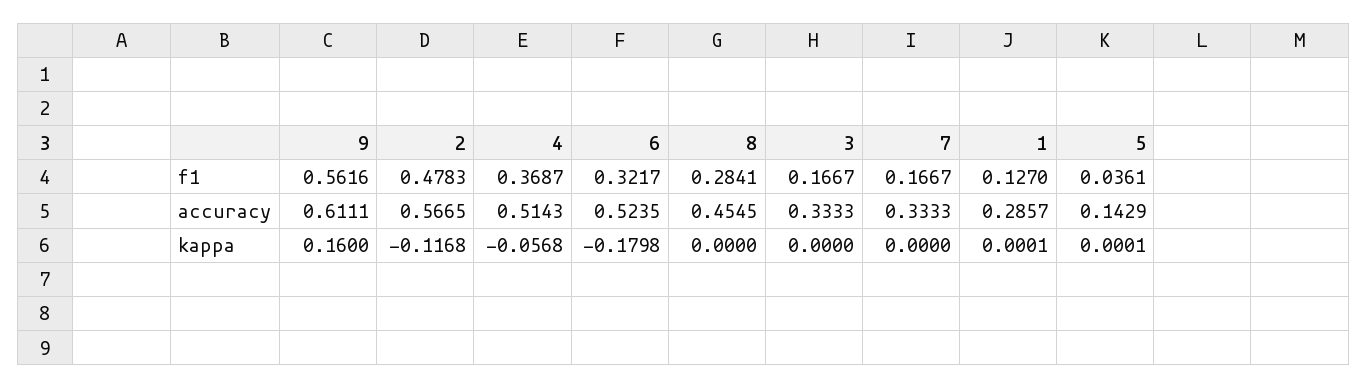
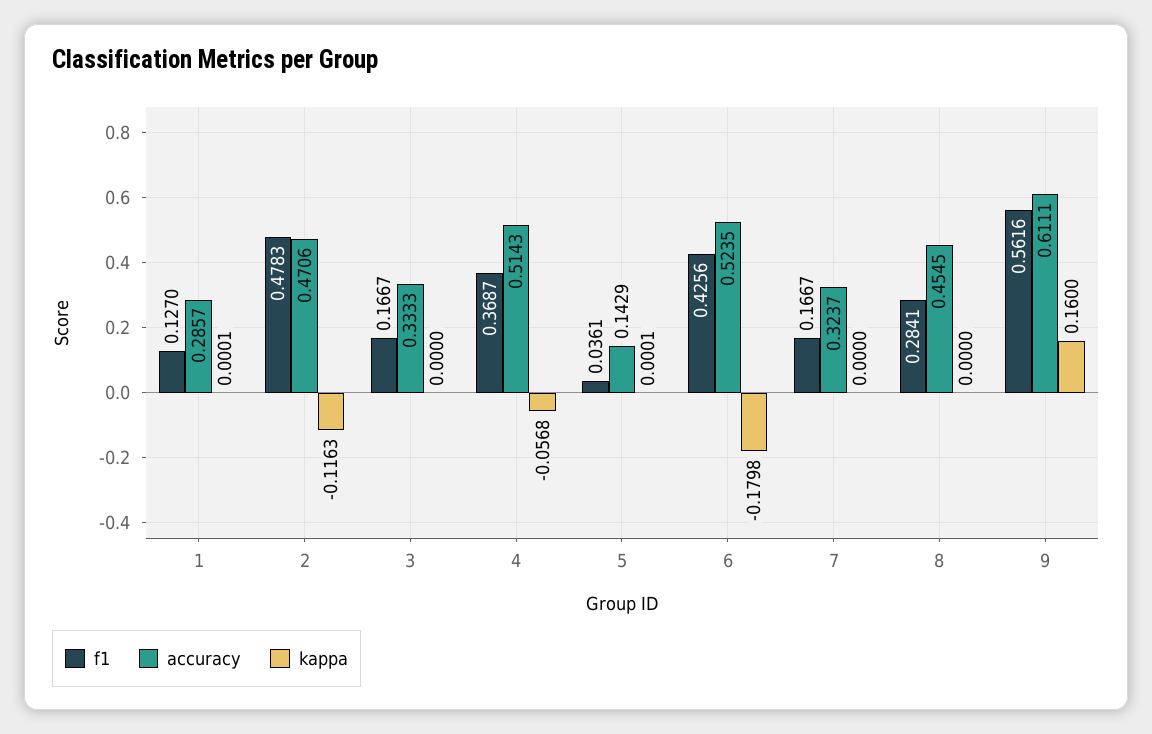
f1, 6: 0.3217 -> 0.4256
accuracy, 2: 0.5665 -> 0.4706
accuracy, 7: 0.3333 -> 0.3237
kappa, 2: -0.1168 -> -0.1163

